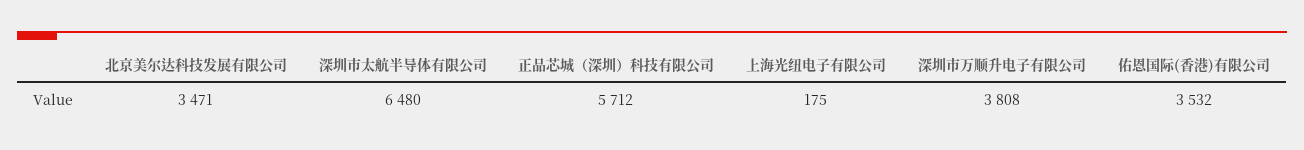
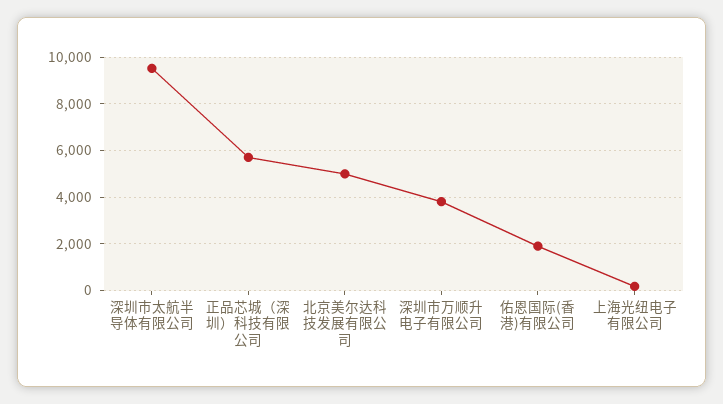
北京美尔达科技发展有限公司: 3471 -> 5000
深圳市太航半导体有限公司: 6480 -> 9500
佑恩国际(香港)有限公司: 3532 -> 2000

